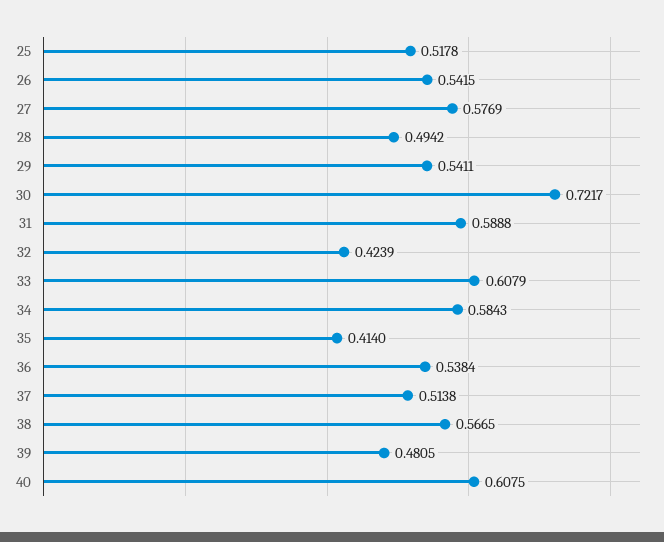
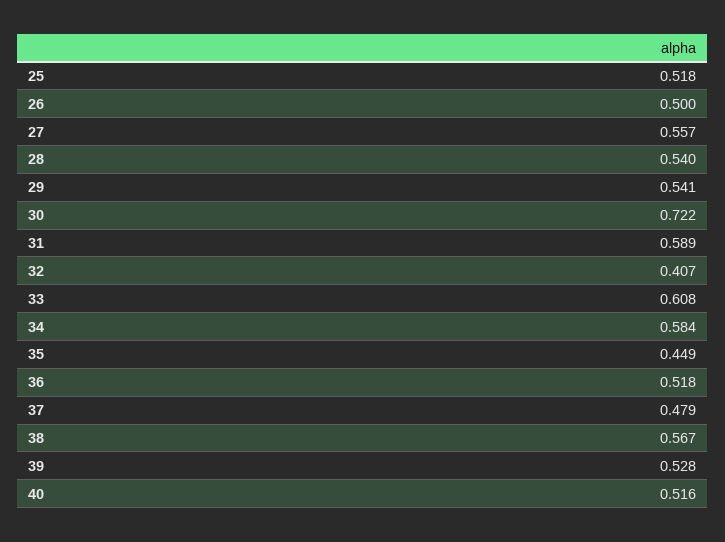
26: 0.5415 -> 0.5
27: 0.5769 -> 0.557
28: 0.4942 -> 0.54
32: 0.4239 -> 0.407
35: 0.414 -> 0.449
36: 0.5384 -> 0.518
37: 0.5138 -> 0.479
39: 0.4805 -> 0.528
40: 0.6075 -> 0.516

